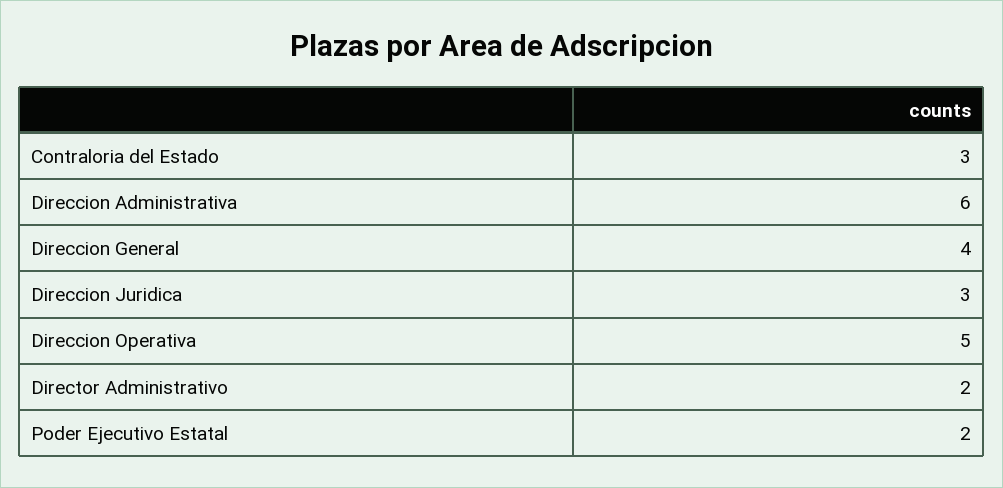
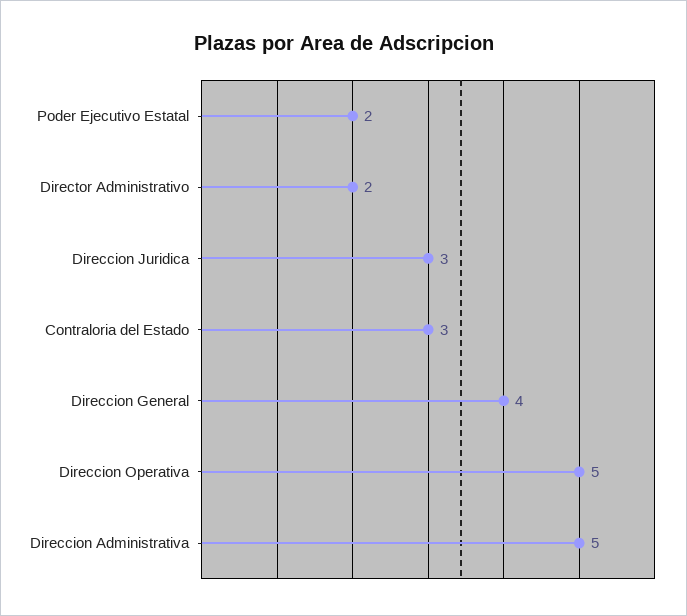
Direccion Administrativa: 6 -> 5

